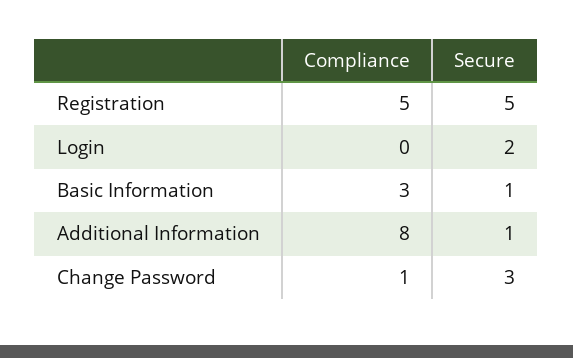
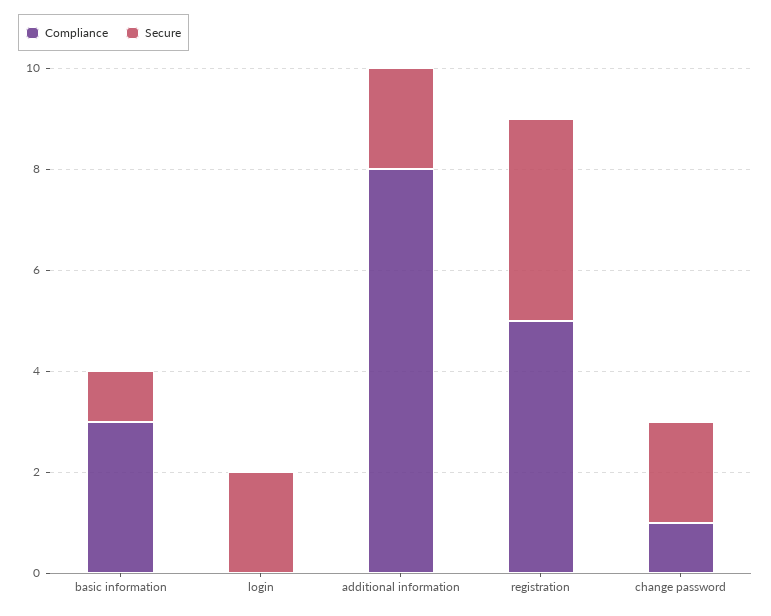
Secure, Registration: 5 -> 4
Secure, Additional Information: 1 -> 2
Secure, Change Password: 3 -> 2

